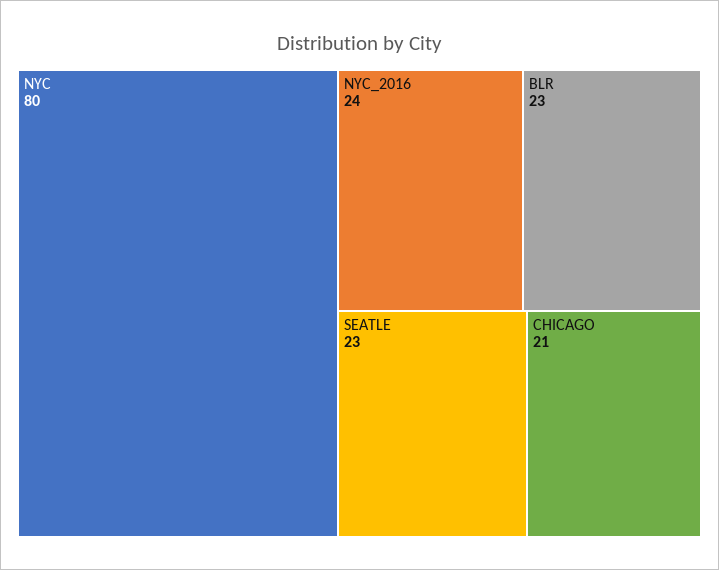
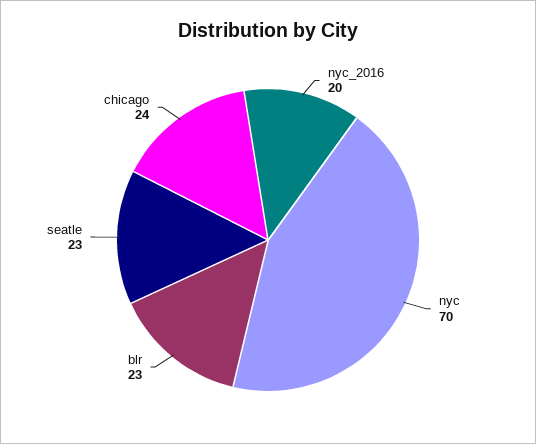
NYC: 80 -> 70
NYC_2016: 24 -> 20
CHICAGO: 21 -> 24

